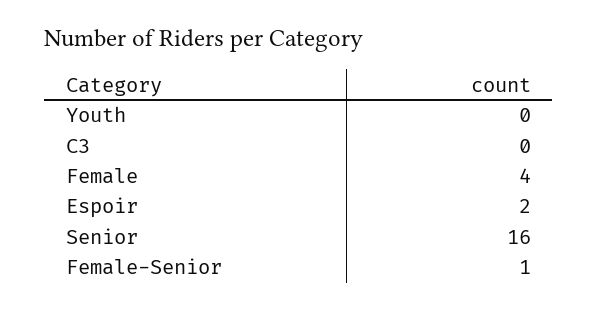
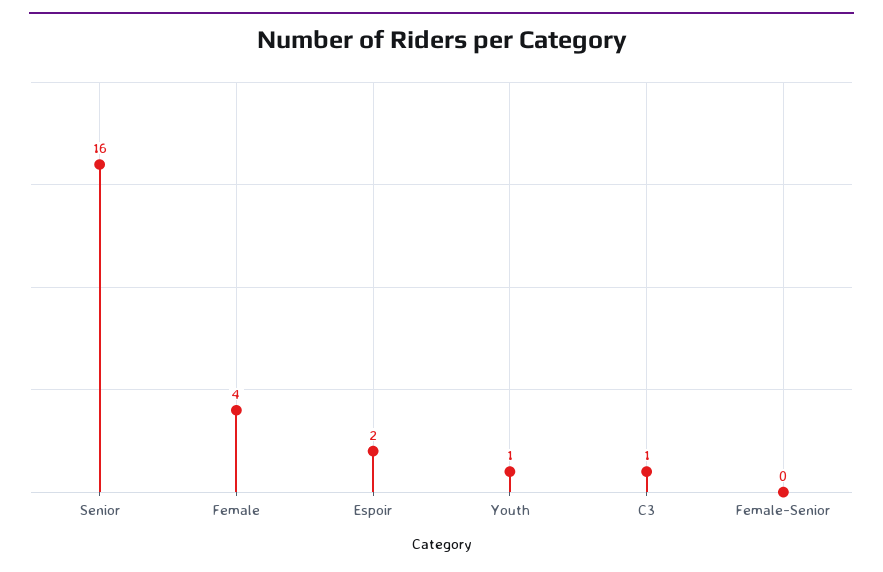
Youth: 0 -> 1
C3: 0 -> 1
Female-Senior: 1 -> 0

